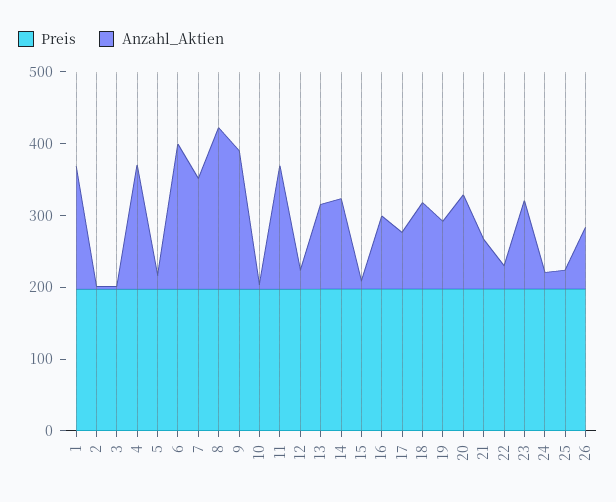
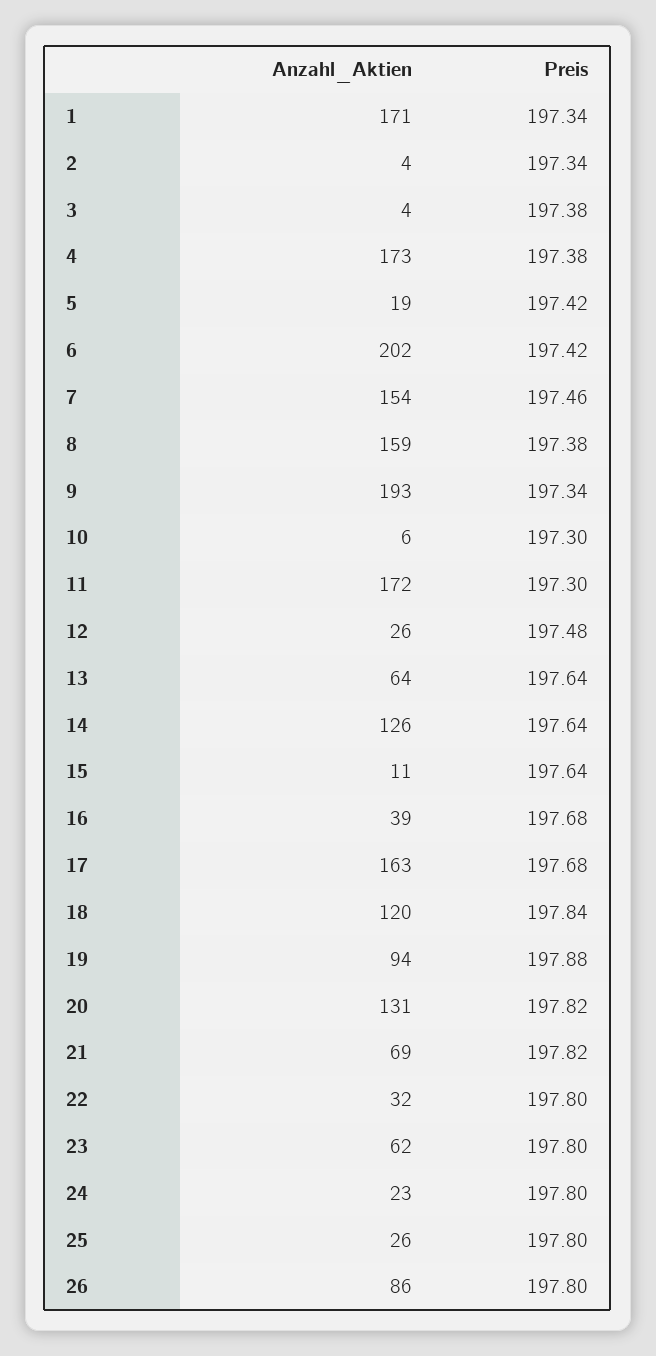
Anzahl_Aktien, 8: 220 -> 159
Anzahl_Aktien, 13: 120 -> 64
Anzahl_Aktien, 16: 100 -> 39
Anzahl_Aktien, 17: 80 -> 163
Anzahl_Aktien, 23: 120 -> 62

